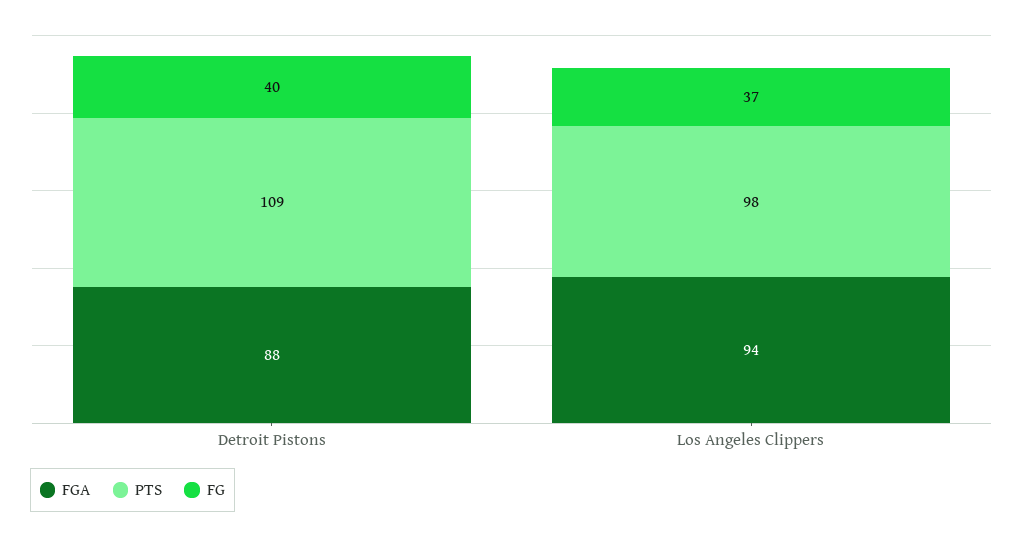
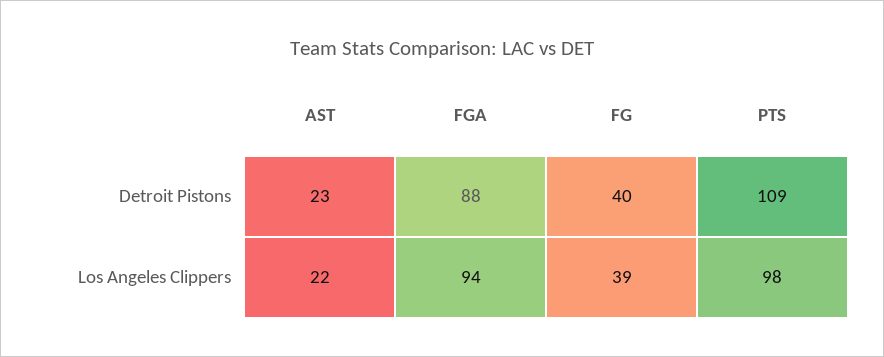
FG, Los Angeles Clippers: 37 -> 39
AST, Detroit Pistons: none -> 23
AST, Los Angeles Clippers: none -> 22

